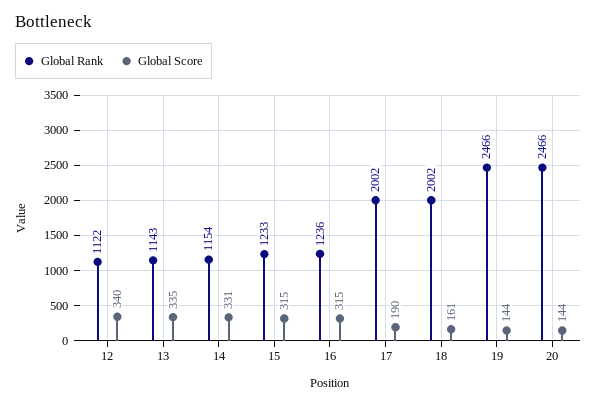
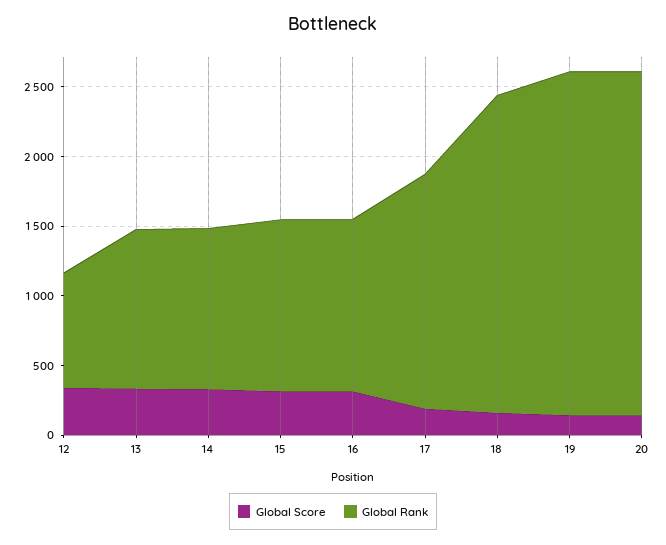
Global Rank, 12: 1122 -> 800
Global Rank, 17: 2002 -> 1700
Global Rank, 18: 2002 -> 2300

